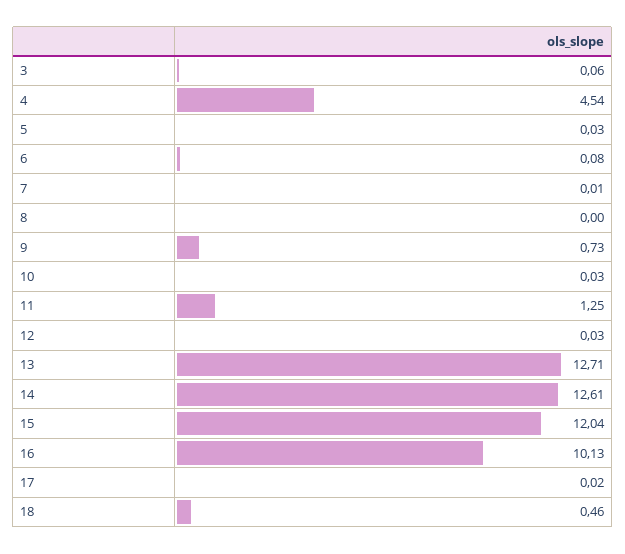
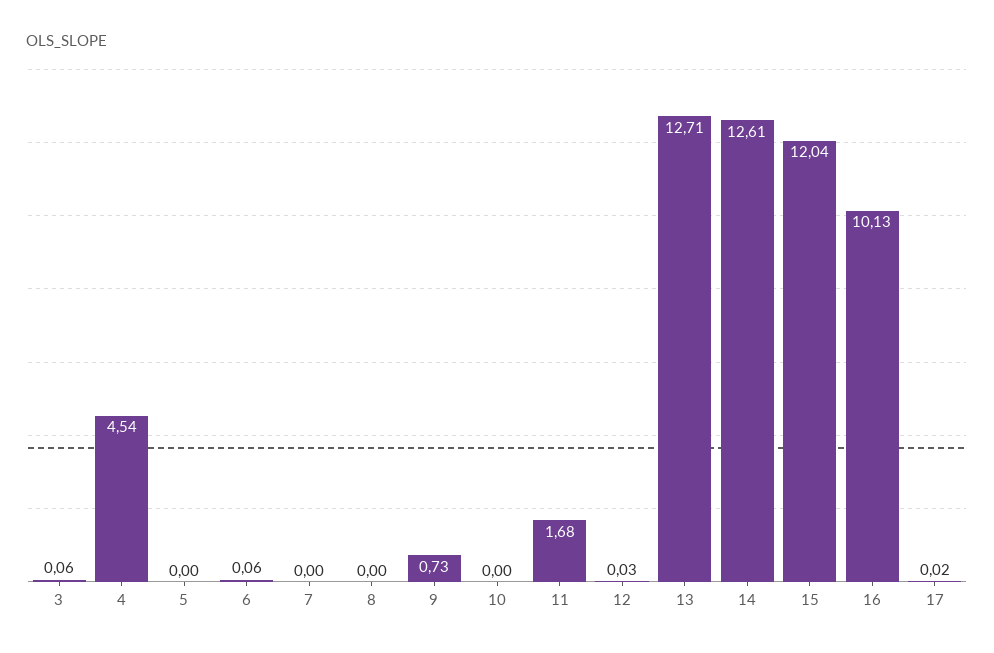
5: 0.03 -> 0
6: 0.08 -> 0.06
7: 0.01 -> 0
10: 0.03 -> 0
11: 1.25 -> 1.68
18: 0.46 -> none

